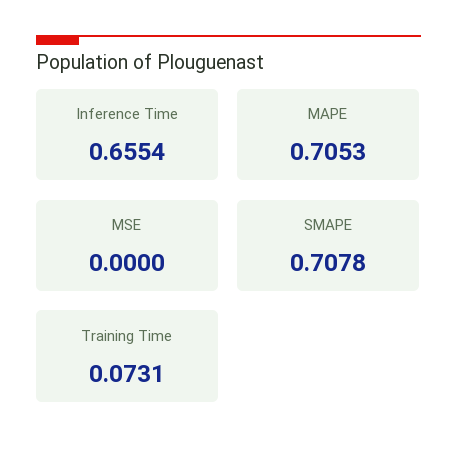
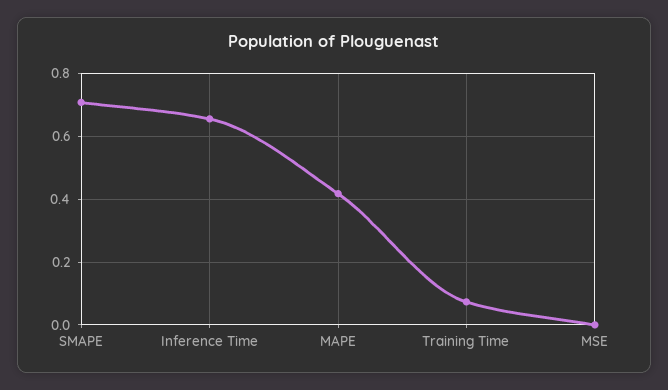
MAPE: 0.7053 -> 0.42

